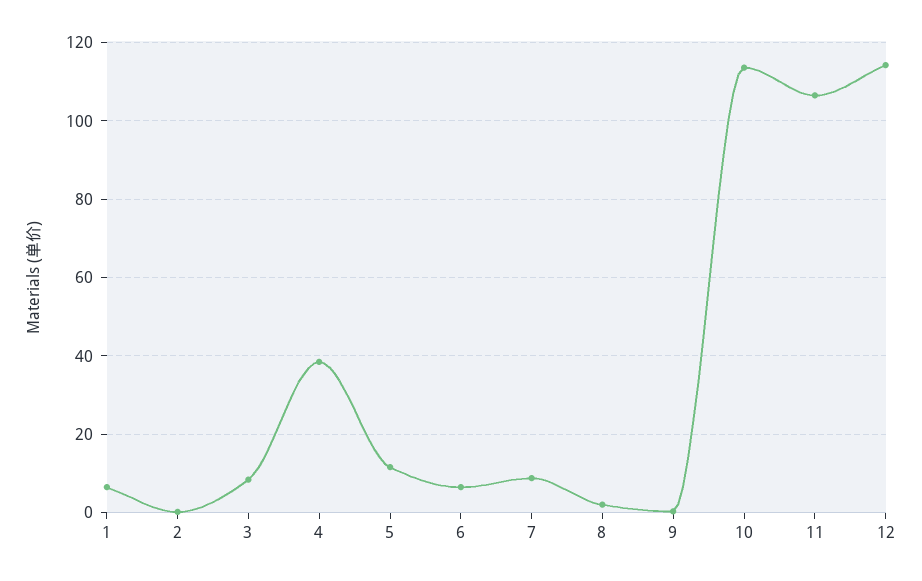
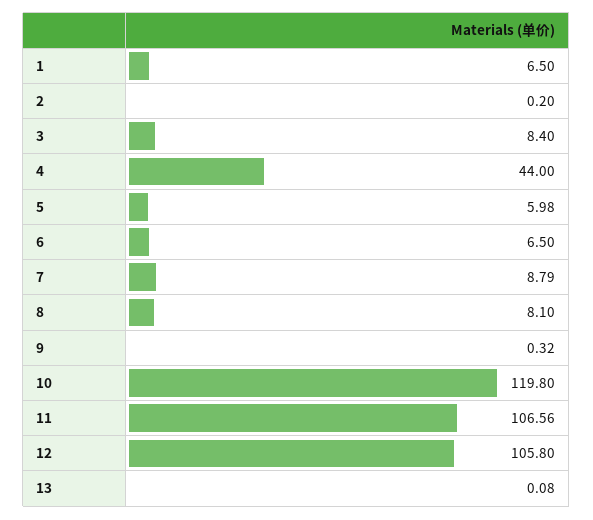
4: 38 -> 44
5: 12 -> 5.98
8: 2 -> 8.1
10: 114 -> 119.8
12: 114 -> 105.8
13: none -> 0.08

